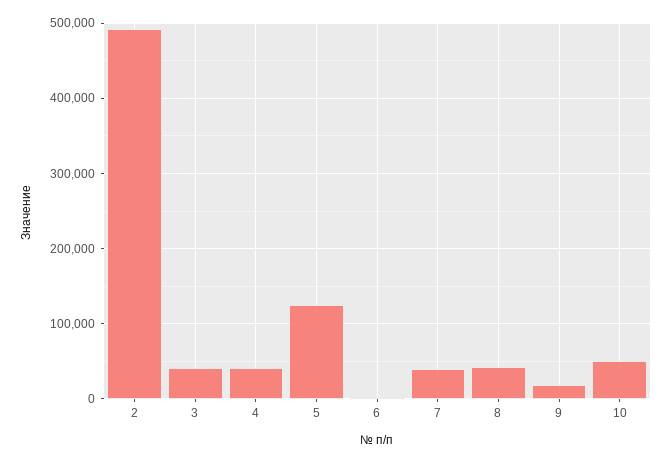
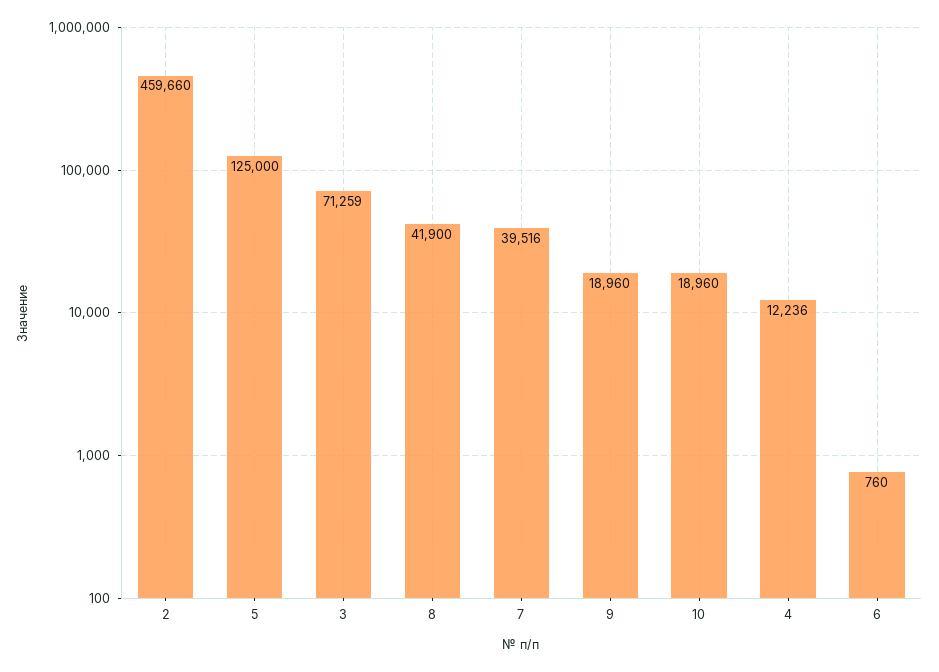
2: 490000 -> 459660
3: 40000 -> 71259
4: 40000 -> 12236
10: 50000 -> 18960

